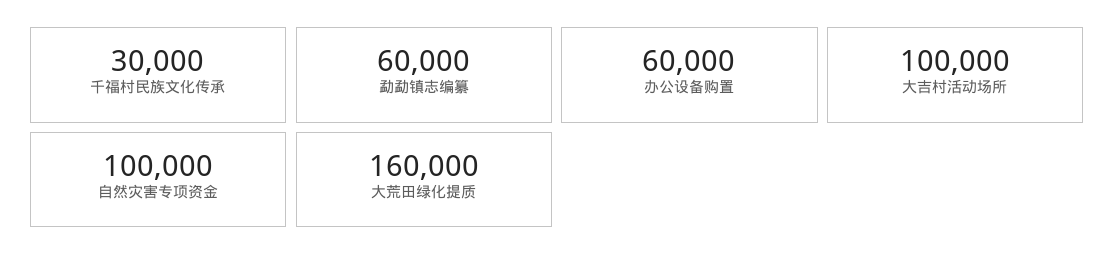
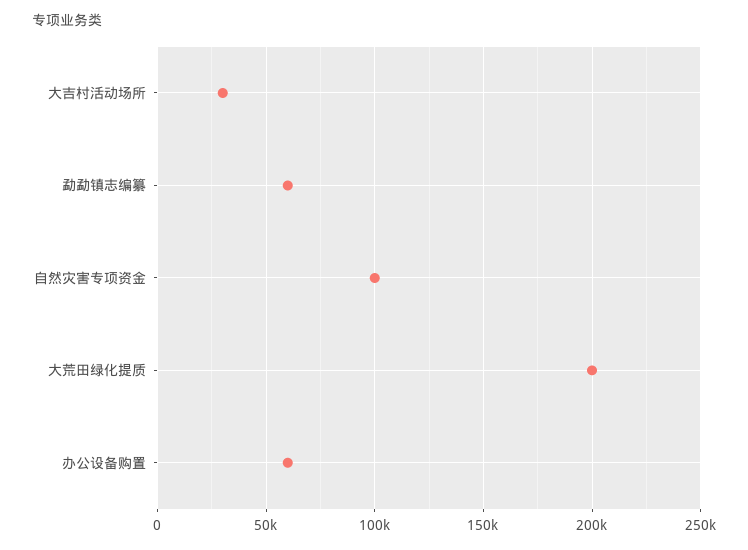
千福村民族文化传承: 30000 -> none
大吉村活动场所: 100000 -> 30000
大荒田绿化提质: 160000 -> 200000

